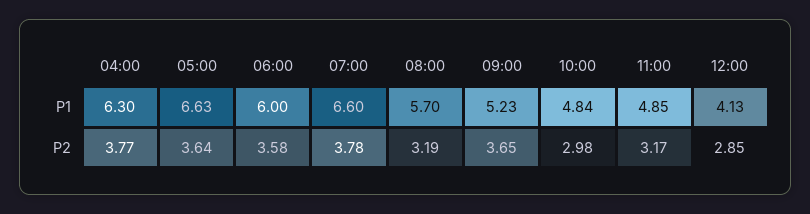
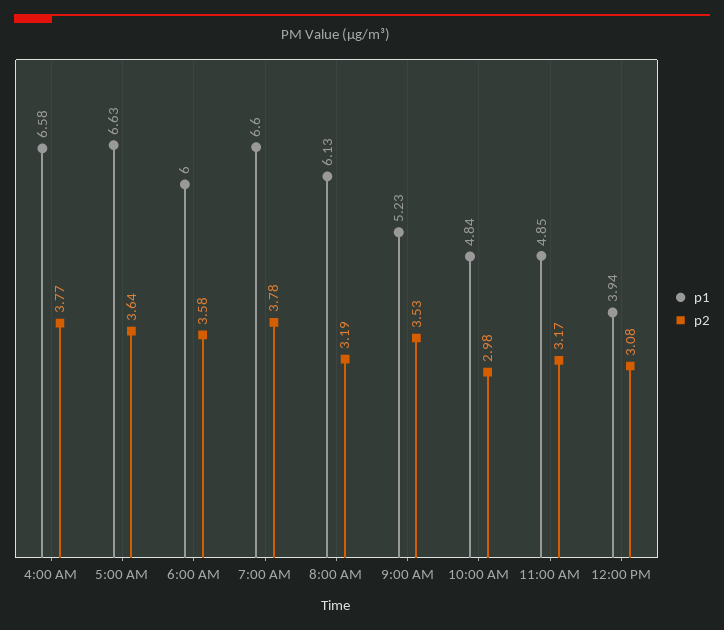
P1, 04:00: 6.3 -> 6.58
P1, 08:00: 5.7 -> 6.13
P1, 12:00: 4.13 -> 3.94
P2, 09:00: 3.65 -> 3.53
P2, 12:00: 2.85 -> 3.08

